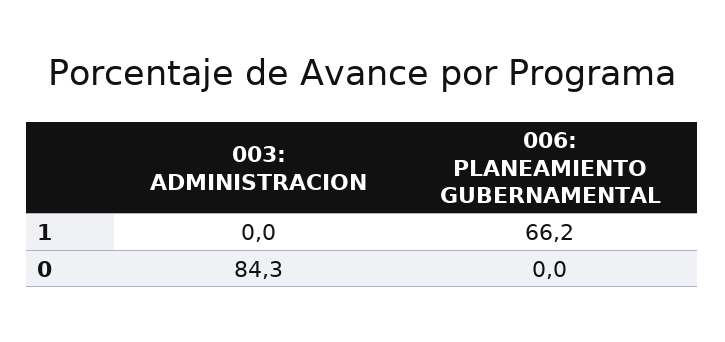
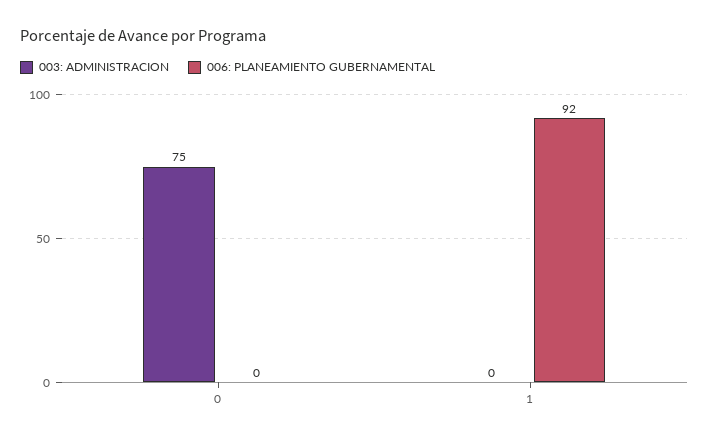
006: PLANEAMIENTO GUBERNAMENTAL, 1: 66.2 -> 92
003: ADMINISTRACION, 0: 84.3 -> 75

